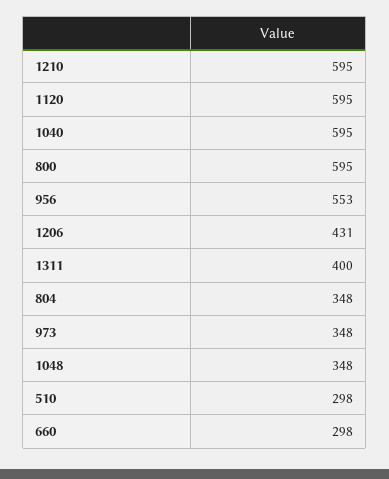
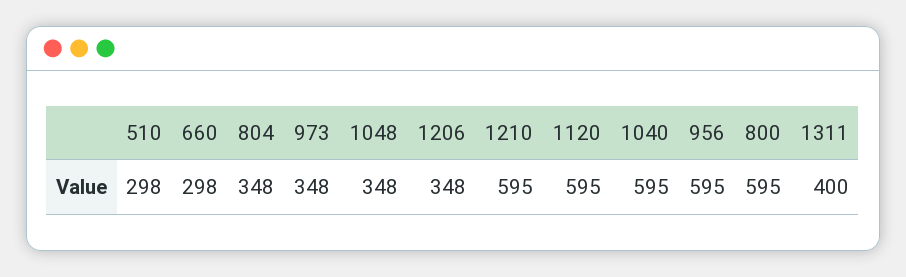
956: 553 -> 595
1206: 431 -> 348

